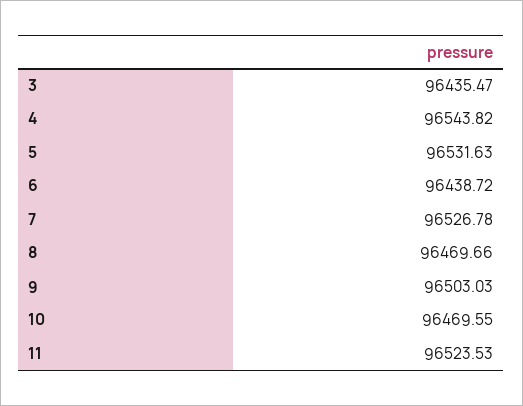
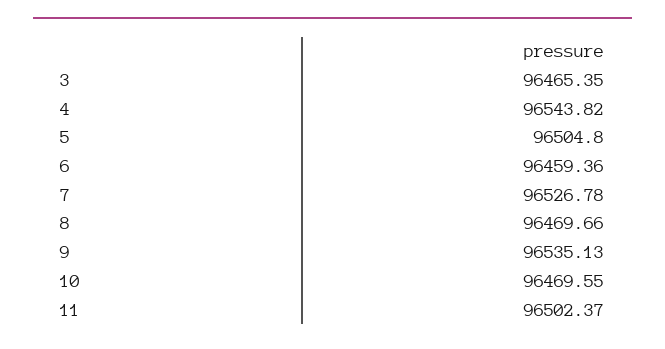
3: 96435.47 -> 96465.35
5: 96531.63 -> 96504.8
6: 96438.72 -> 96459.36
9: 96503.03 -> 96535.13
11: 96523.53 -> 96502.37

